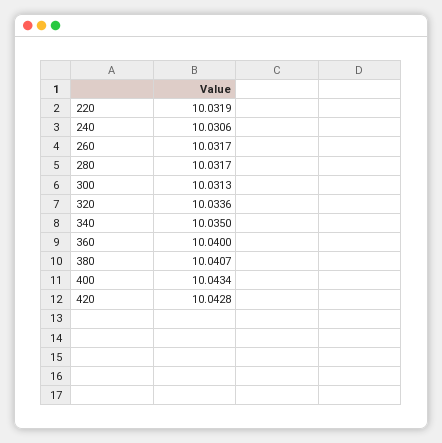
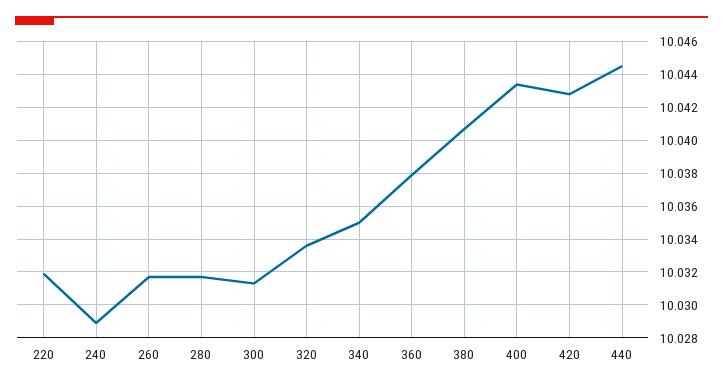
240: 10.0306 -> 10.029
360: 10.04 -> 10.038
440: none -> 10.0445

